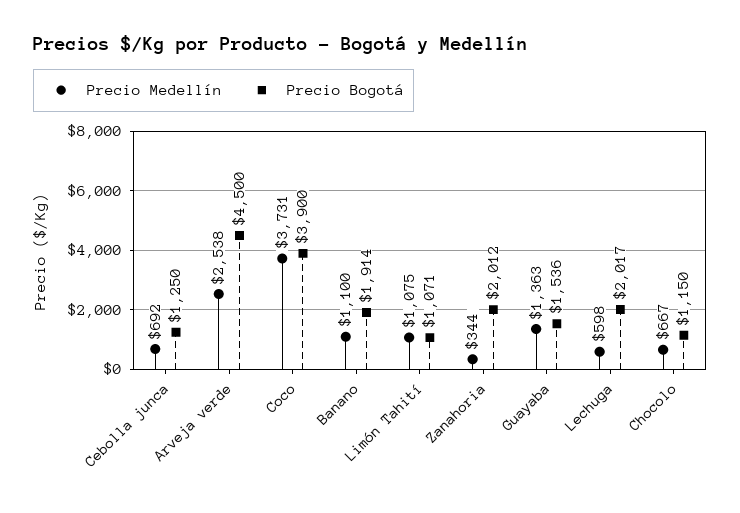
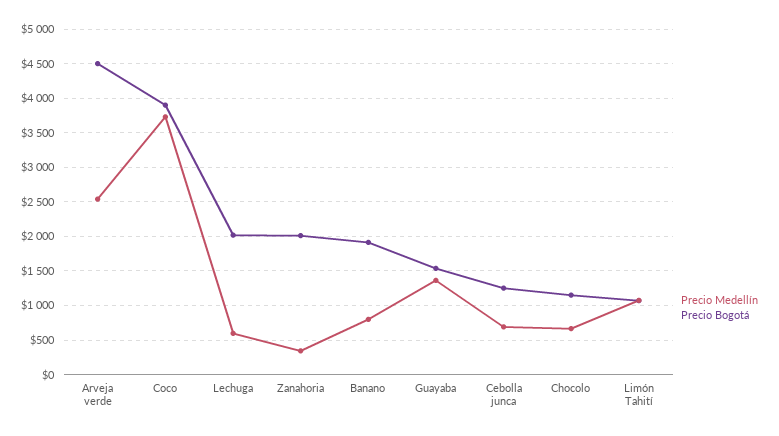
Precio Medellín, Banano: 1100 -> 800

